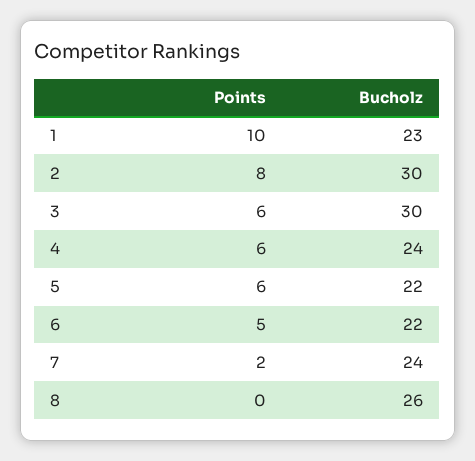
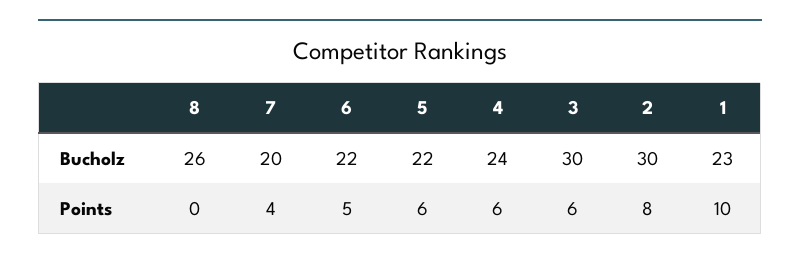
Points, 7: 2 -> 4
Bucholz, 7: 24 -> 20

